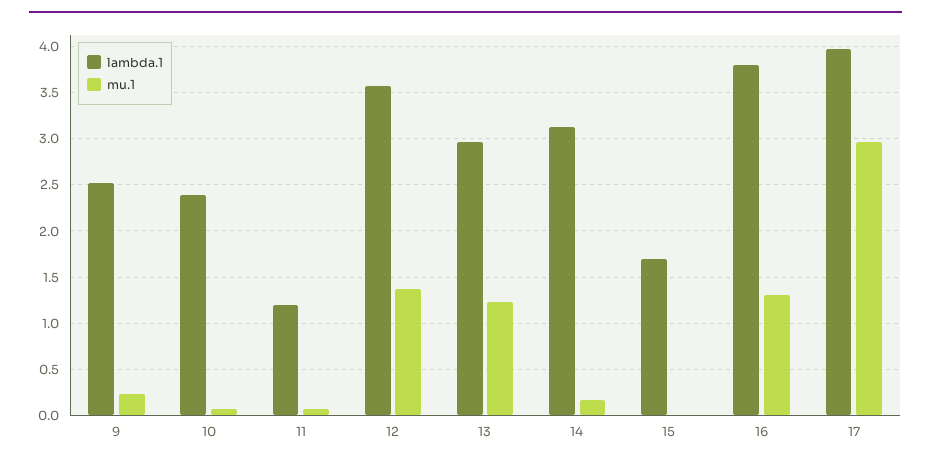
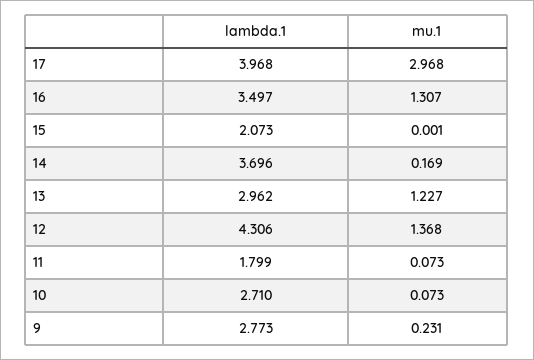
lambda.1, 9: 2.5 -> 2.773
lambda.1, 10: 2.4 -> 2.71
lambda.1, 11: 1.2 -> 1.799
lambda.1, 12: 3.6 -> 4.306
lambda.1, 14: 3.1 -> 3.696
lambda.1, 15: 1.7 -> 2.073
lambda.1, 16: 3.8 -> 3.497

